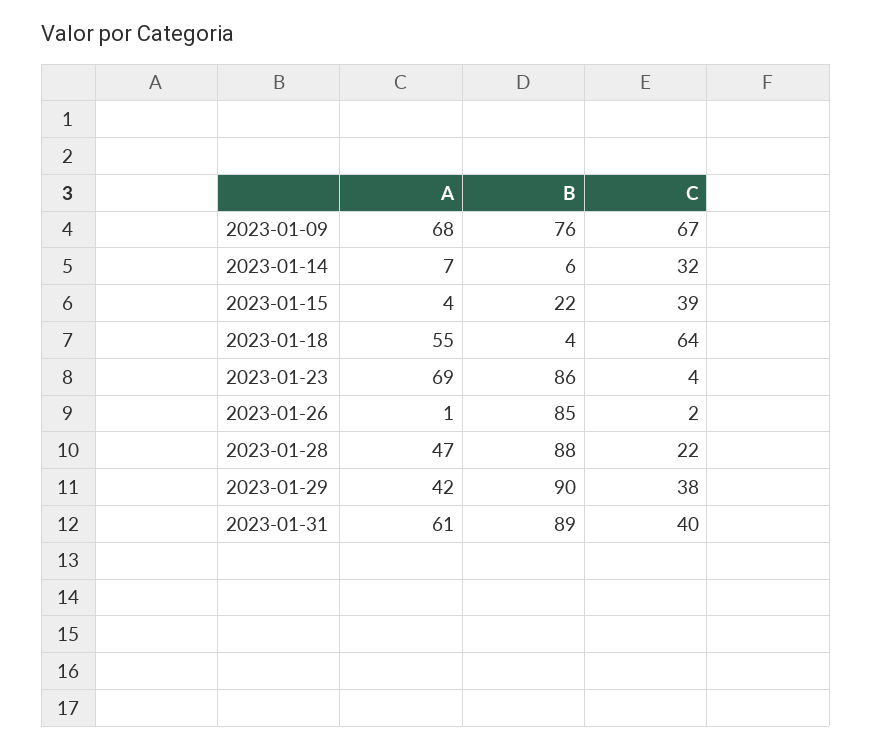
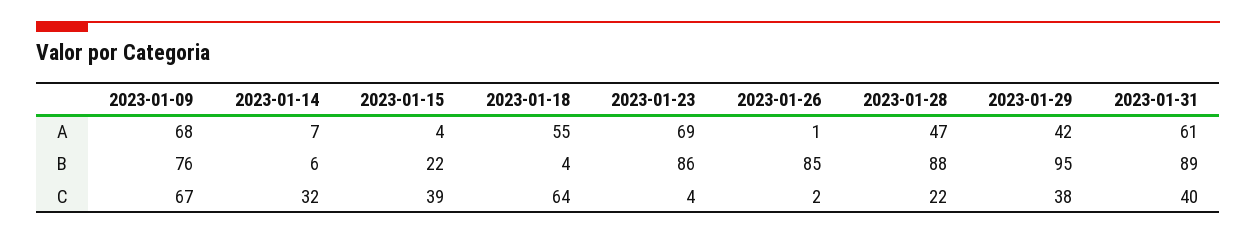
B, 2023-01-29: 90 -> 95

